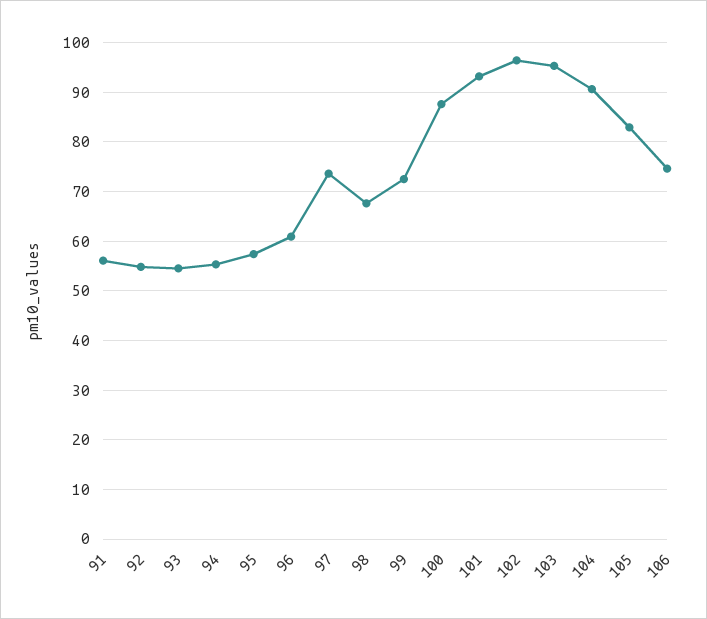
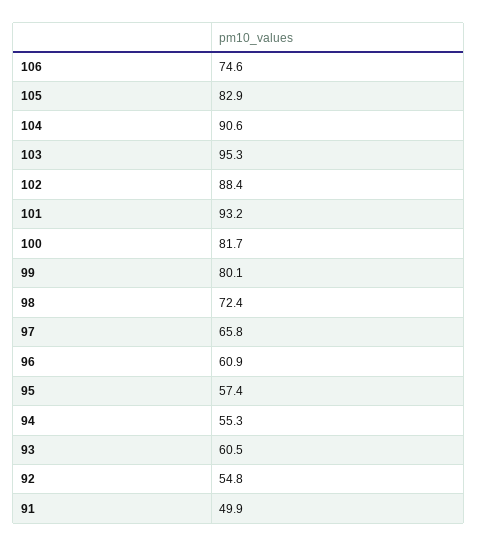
91: 56 -> 49.9
93: 54 -> 60.5
97: 74 -> 65.8
98: 68 -> 72.4
99: 72 -> 80.1
100: 88 -> 81.7
102: 96 -> 88.4

